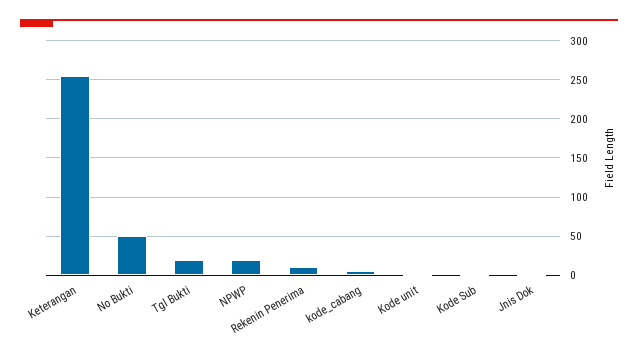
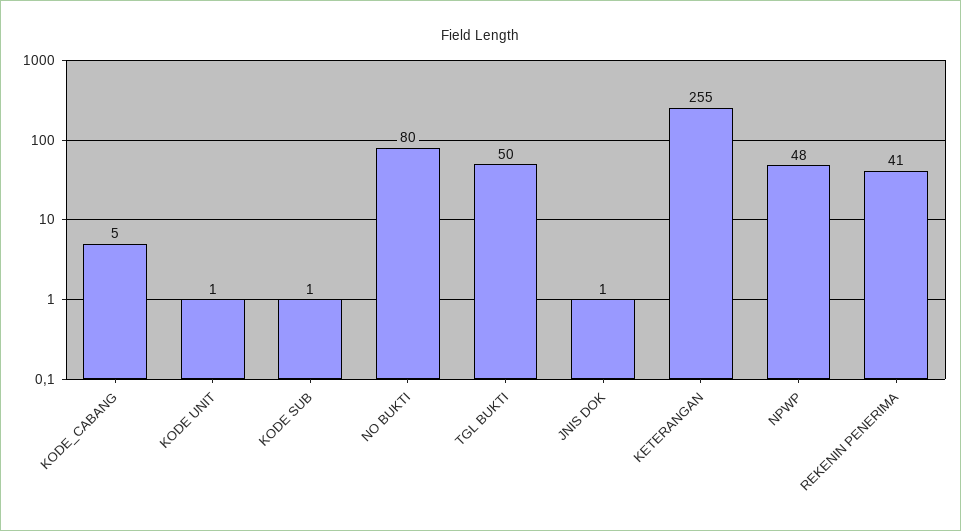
No Bukti: 50 -> 80
Tgl Bukti: 20 -> 50
NPWP: 20 -> 48
Rekenin Penerima: 10 -> 41

